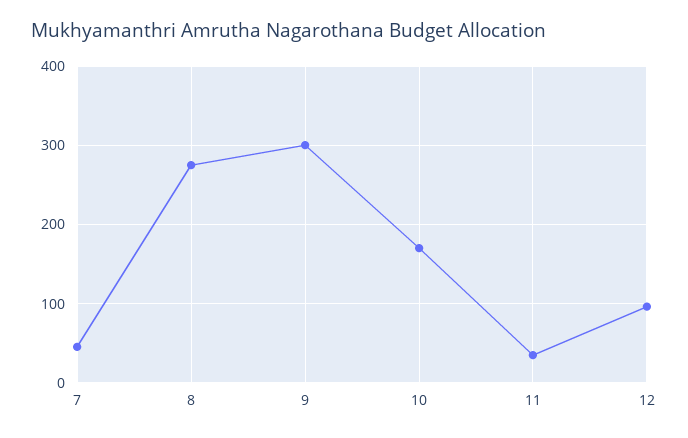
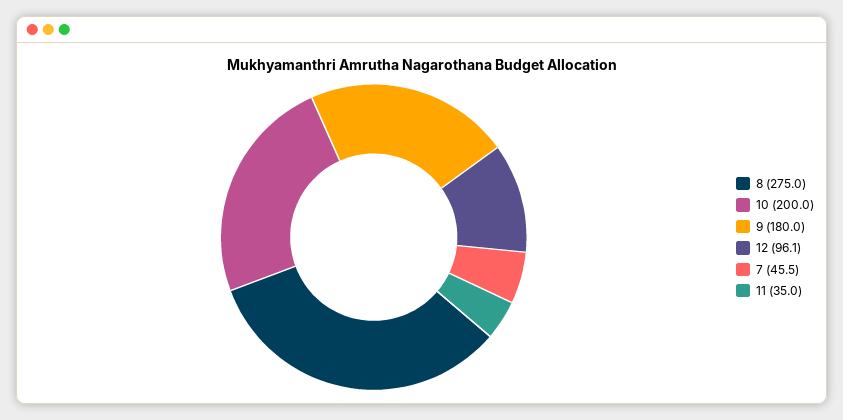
9: 300 -> 180
10: 170 -> 200

